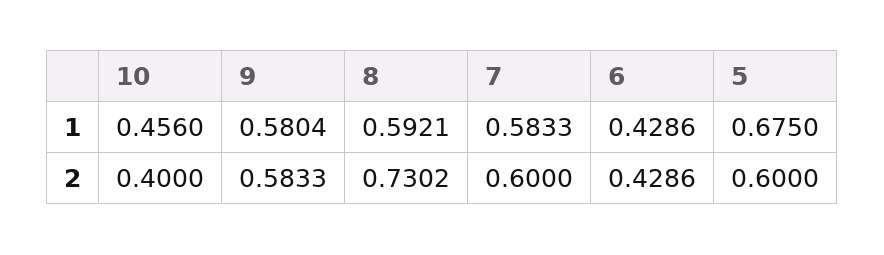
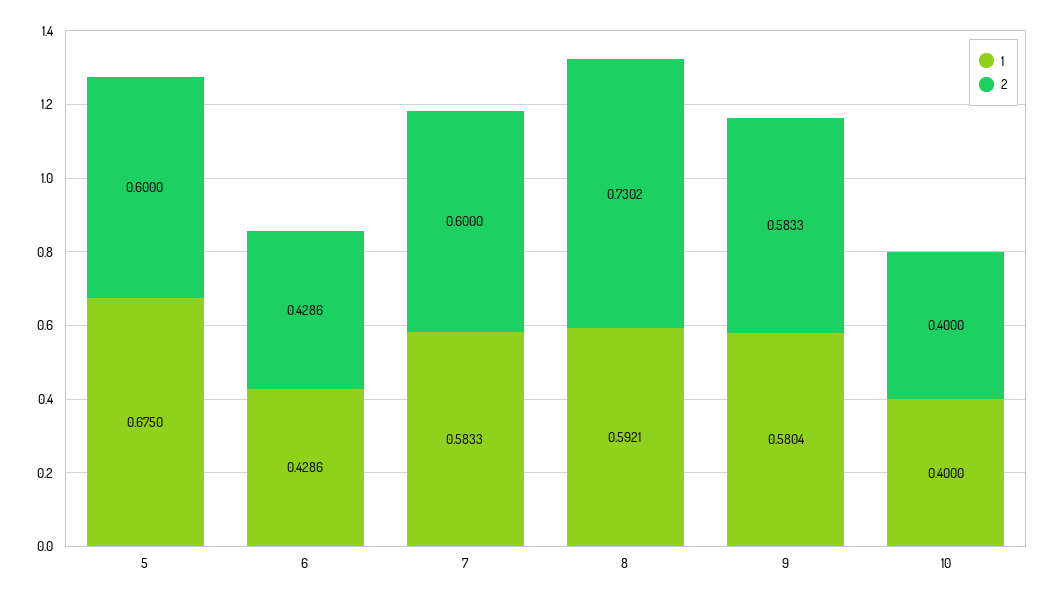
1, 10: 0.456 -> 0.4

